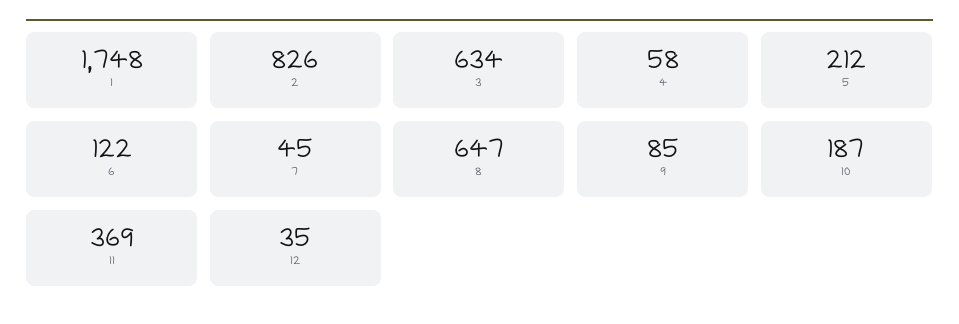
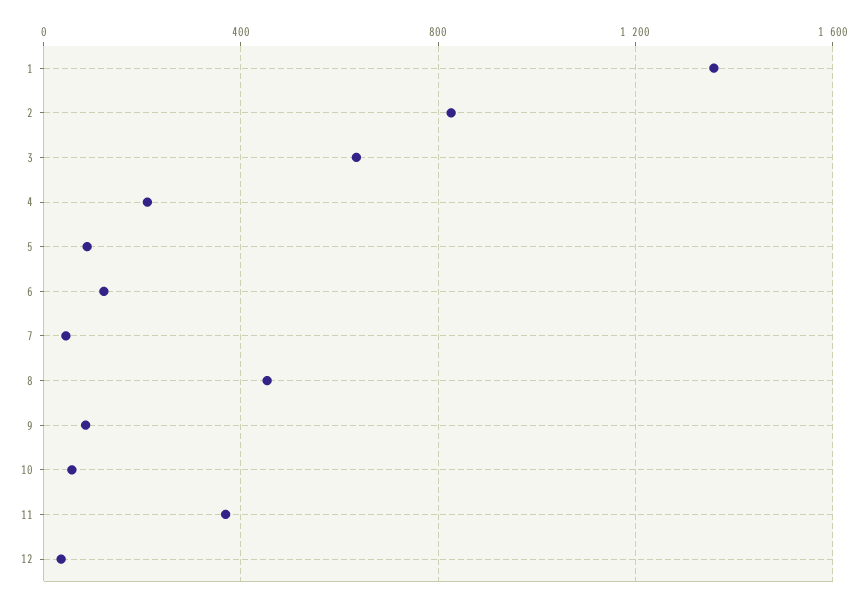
1: 1748 -> 1350
4: 58 -> 200
5: 212 -> 100
8: 647 -> 450
10: 187 -> 50

